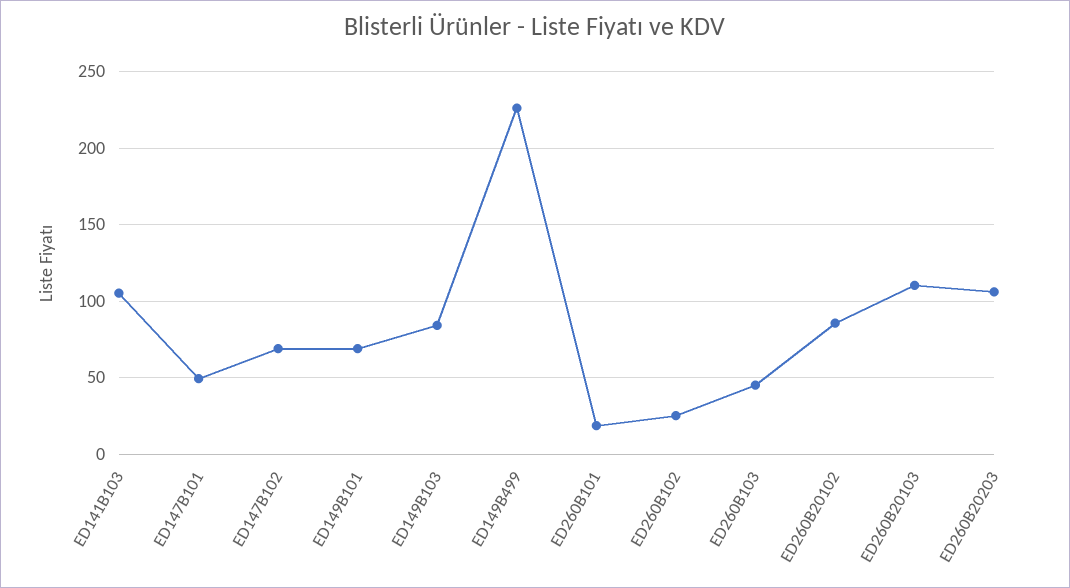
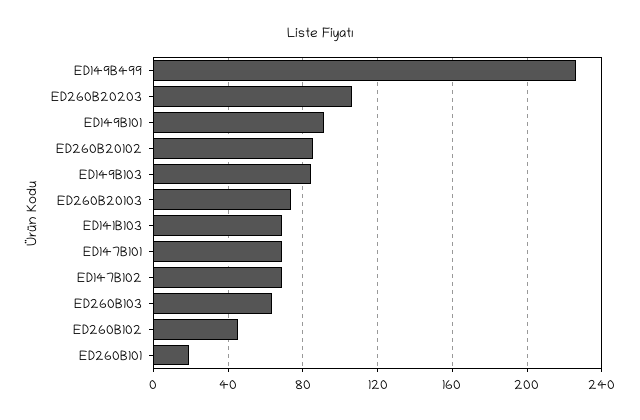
ED141B103: 105 -> 70
ED147B101: 50 -> 70
ED149B101: 70 -> 90
ED260B102: 25 -> 45
ED260B103: 45 -> 65
ED260B20103: 110 -> 75

